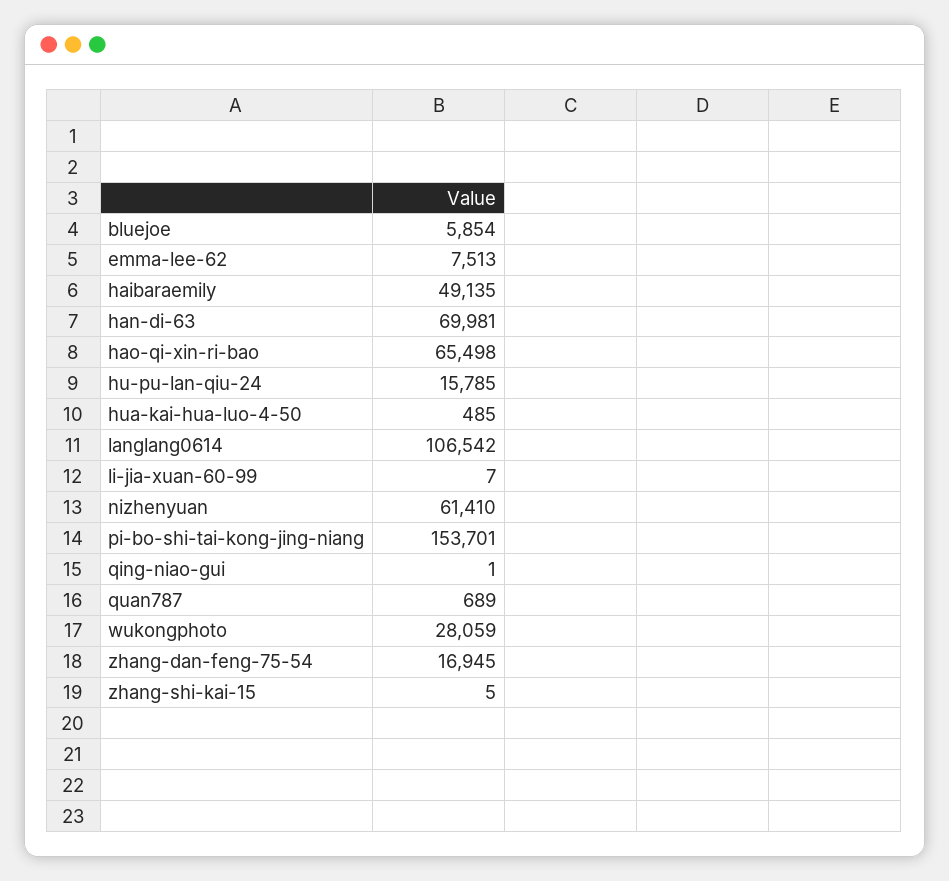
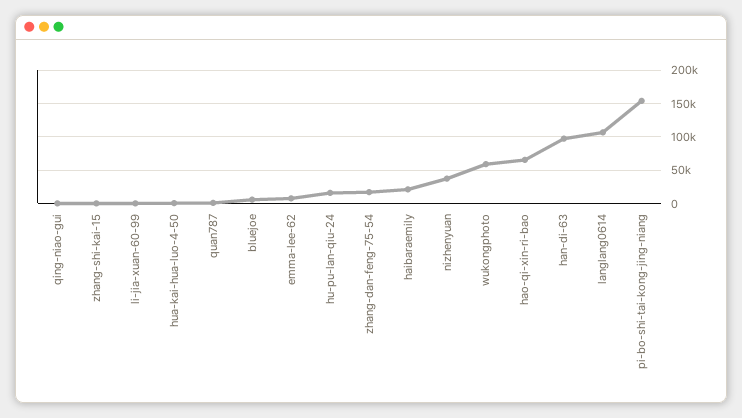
haibaraemily: 49135 -> 20000
han-di-63: 69981 -> 100000
nizhenyuan: 61410 -> 40000
wukongphoto: 28059 -> 60000

